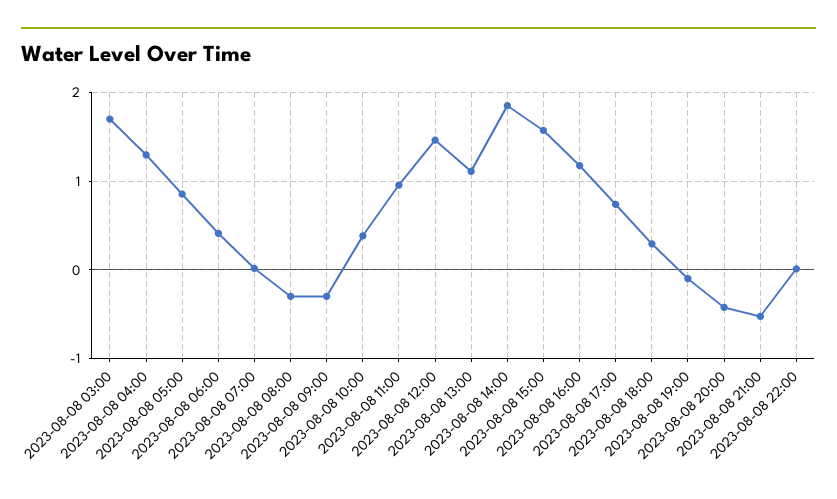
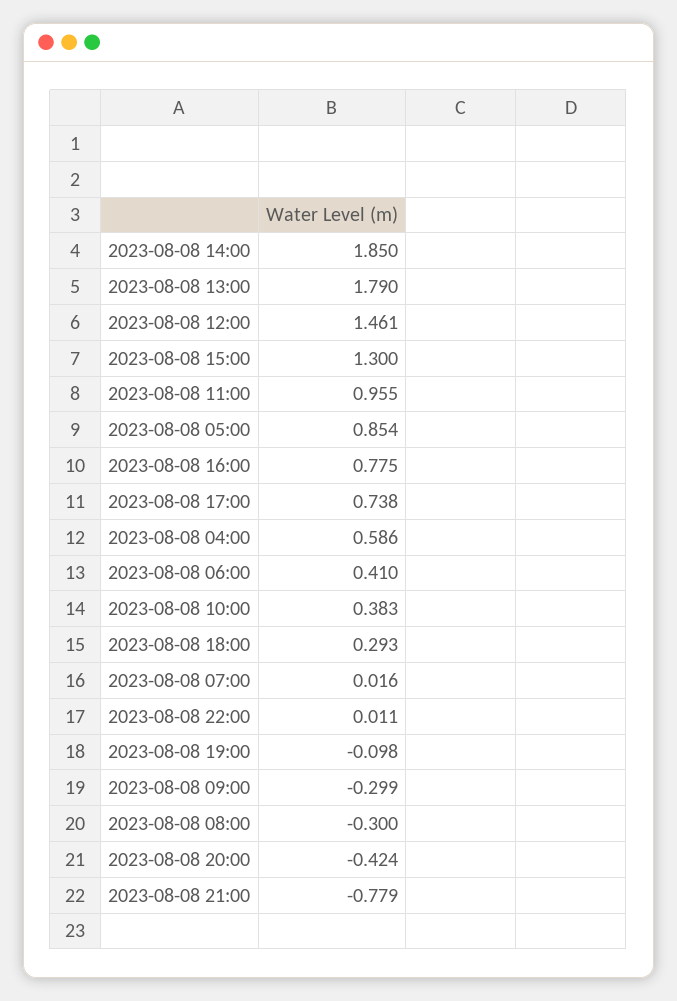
2023-08-08 03:00: 1.7 -> none
2023-08-08 04:00: 1.3 -> 0.586
2023-08-08 13:00: 1.1 -> 1.79
2023-08-08 15:00: 1.6 -> 1.3
2023-08-08 16:00: 1.2 -> 0.775
2023-08-08 21:00: -0.5 -> -0.779

